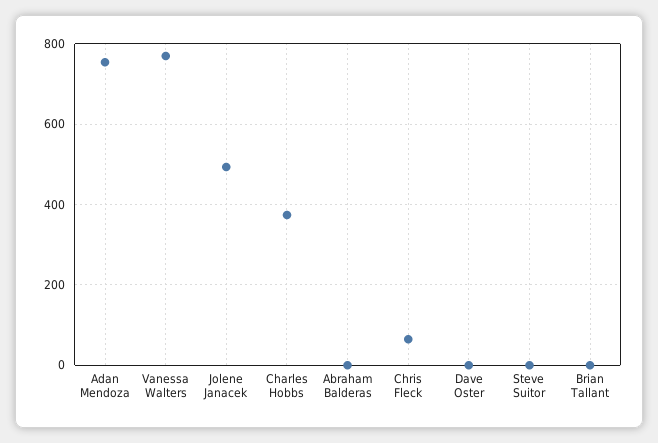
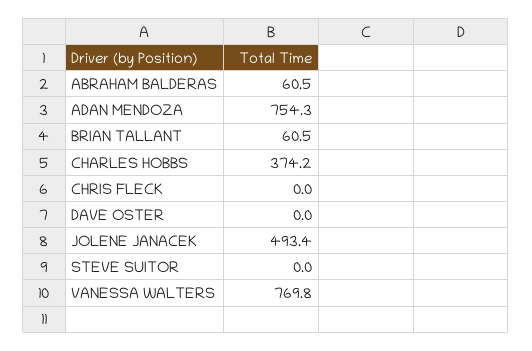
Abraham Balderas: 0 -> 60.5
Chris Fleck: 60 -> 0
Brian Tallant: 0 -> 60.5

